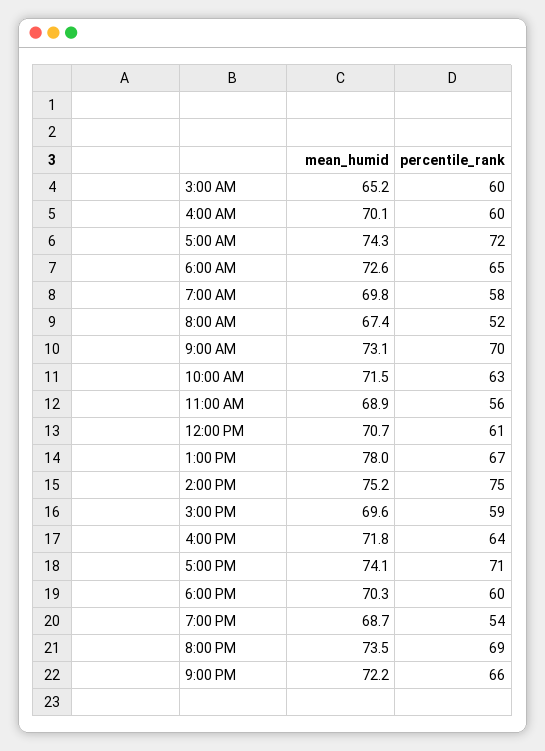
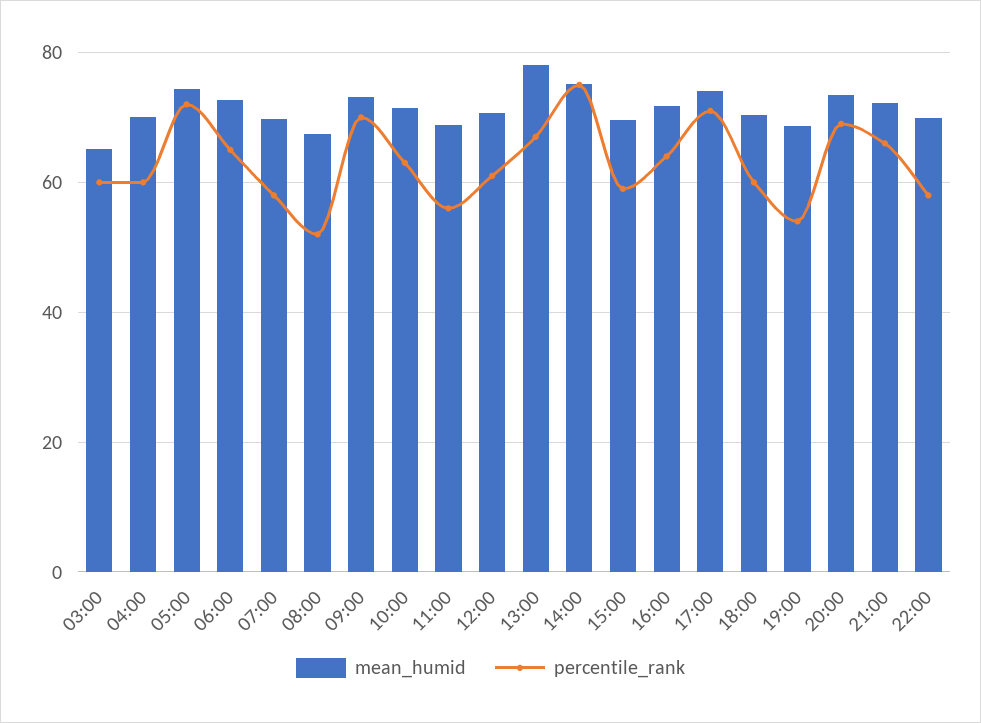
mean_humid, 22:00: none -> 70
percentile_rank, 22:00: none -> 58

